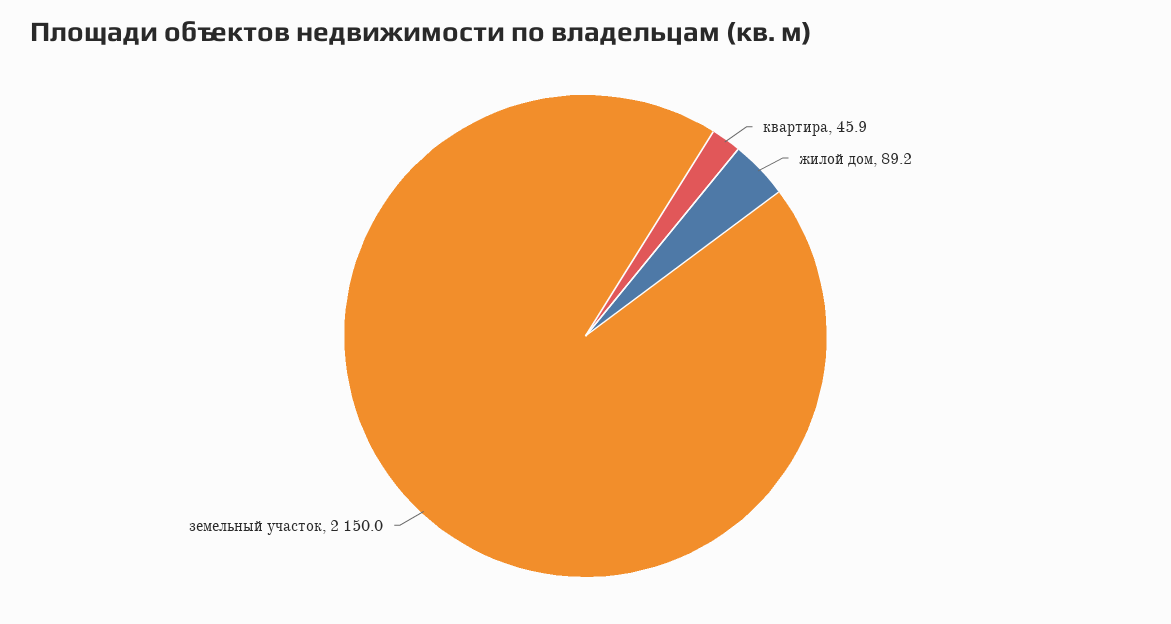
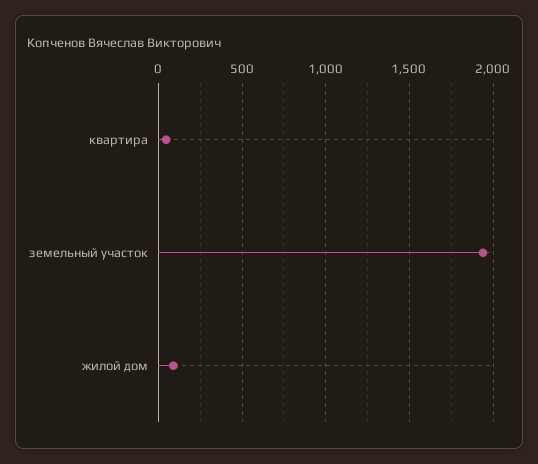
земельный участок: 2150 -> 1950

